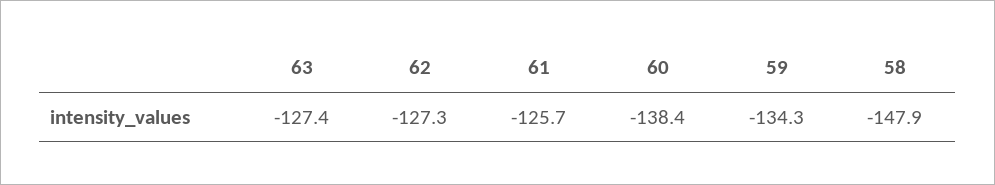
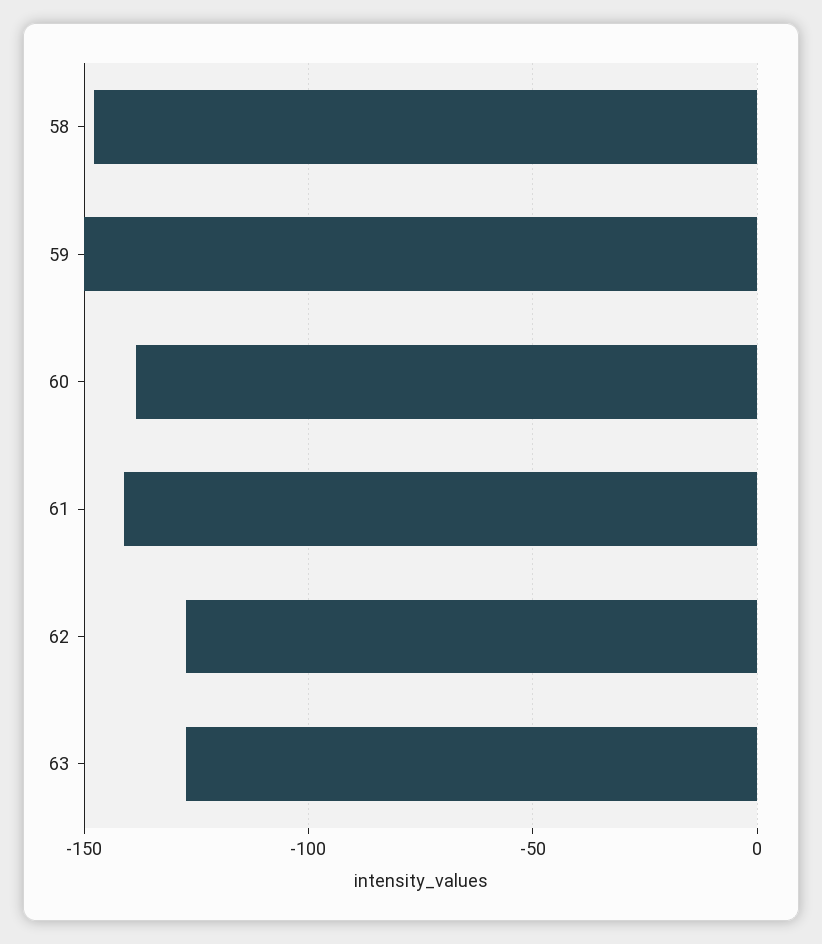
61: -125.7 -> -140
59: -134.3 -> -150

